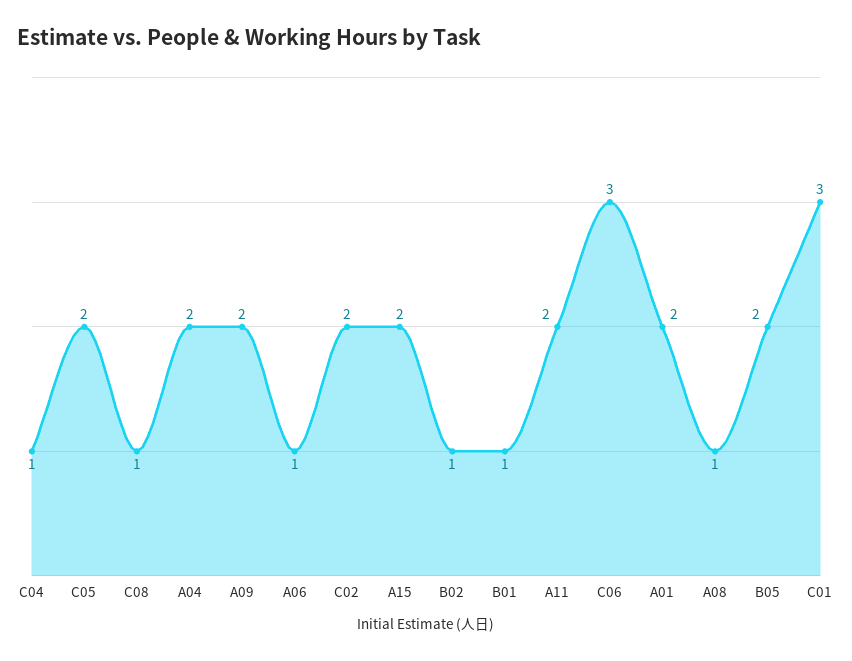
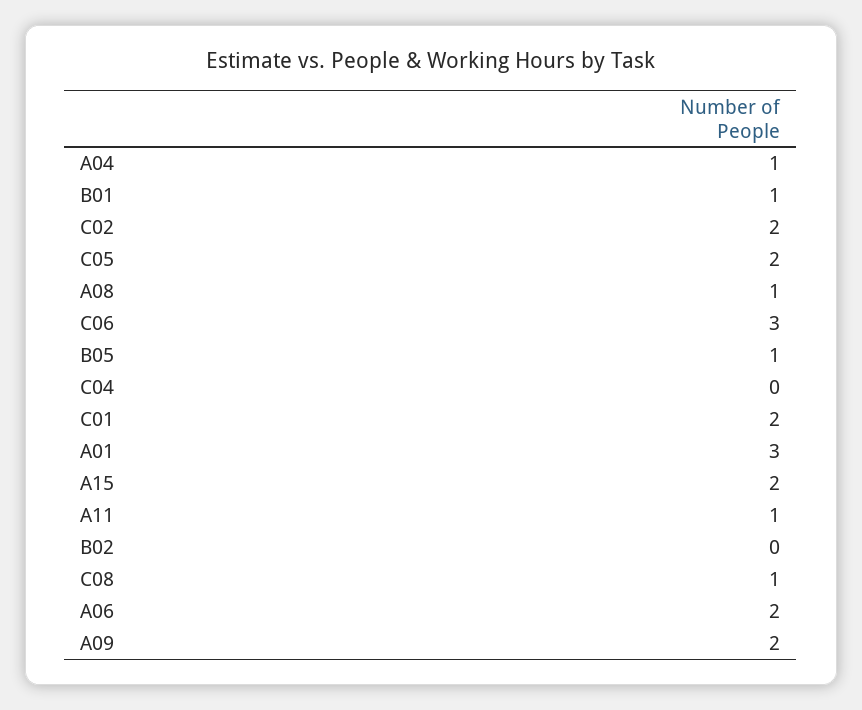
C04: 1 -> 0
A04: 2 -> 1
A06: 1 -> 2
B02: 1 -> 0
A11: 2 -> 1
A01: 2 -> 3
B05: 2 -> 1
C01: 3 -> 2

